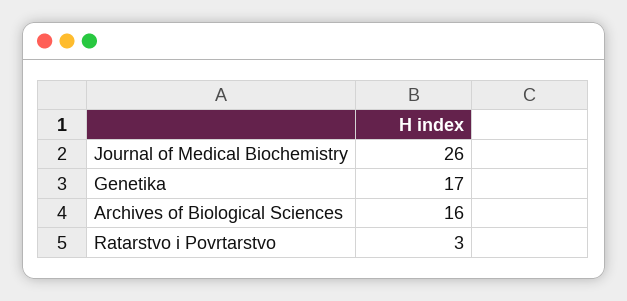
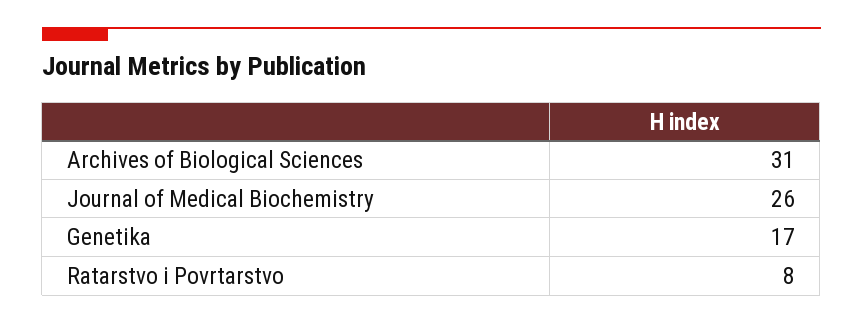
Archives of Biological Sciences: 16 -> 31
Ratarstvo i Povrtarstvo: 3 -> 8

